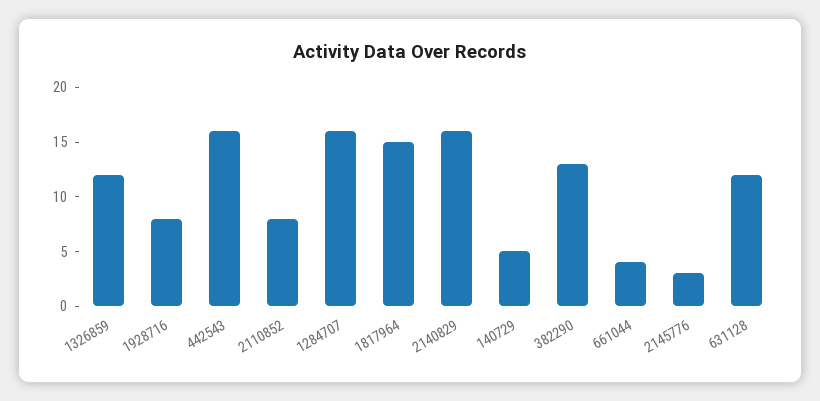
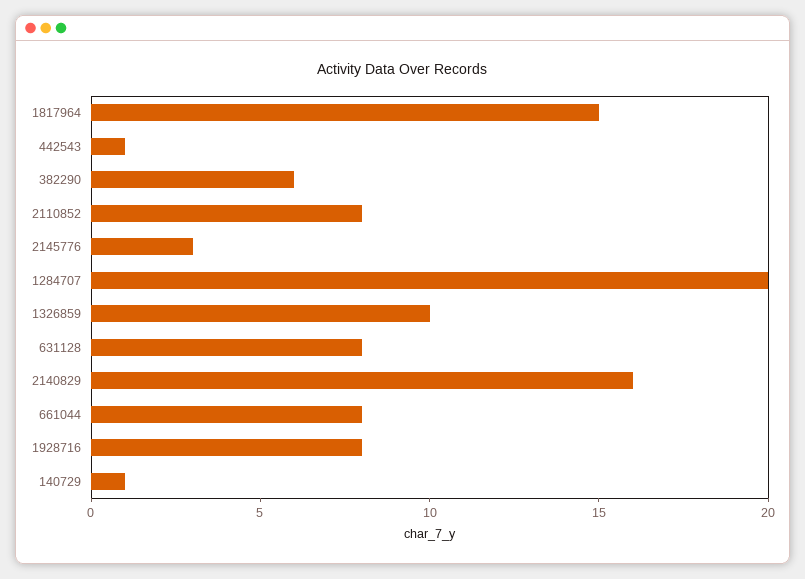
1326859: 12 -> 10
442543: 16 -> 1
1284707: 16 -> 20
140729: 5 -> 1
382290: 13 -> 6
661044: 4 -> 8
631128: 12 -> 8

